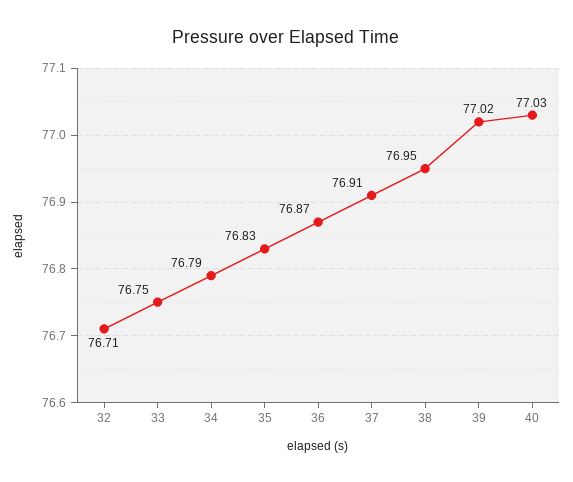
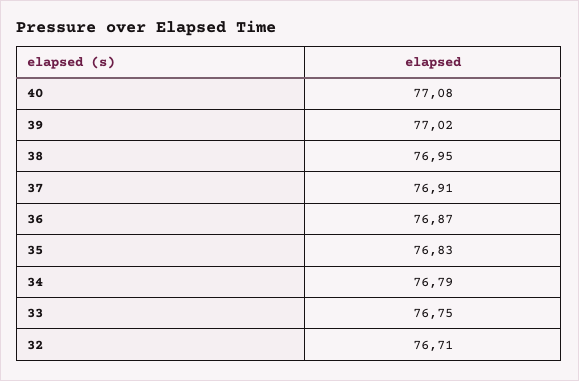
40: 77.03 -> 77.08

